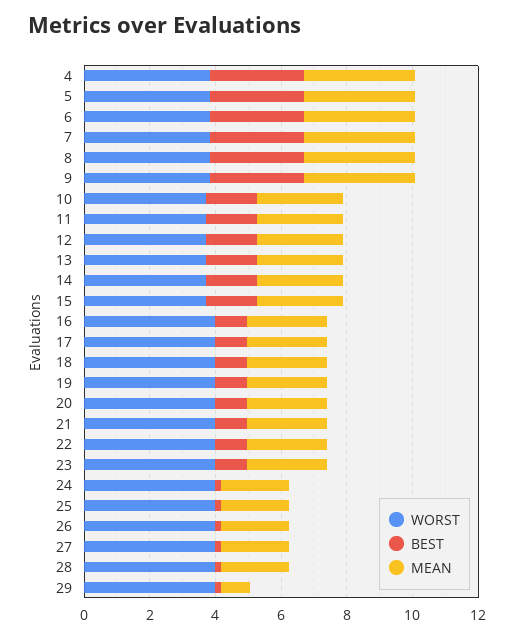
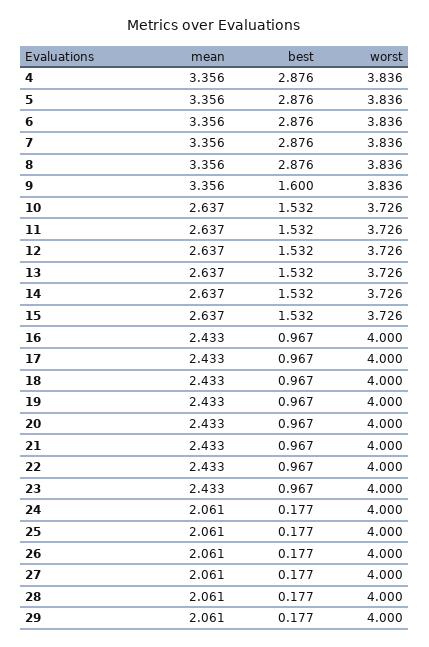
BEST, 9: 3 -> 1.6
MEAN, 29: 1 -> 2.061

